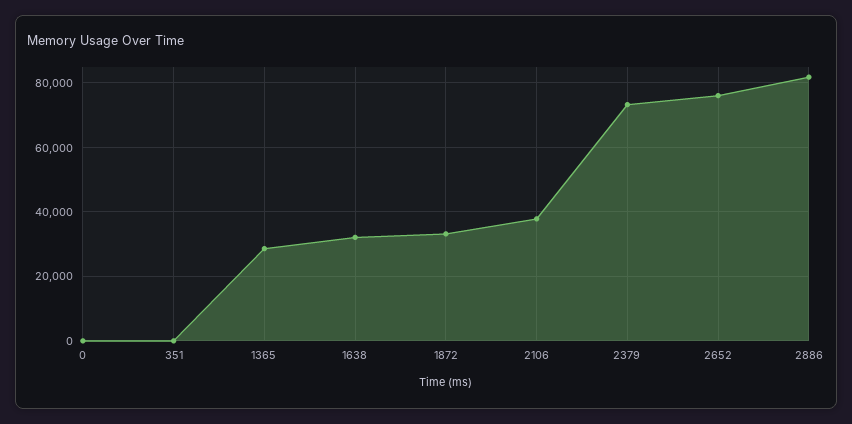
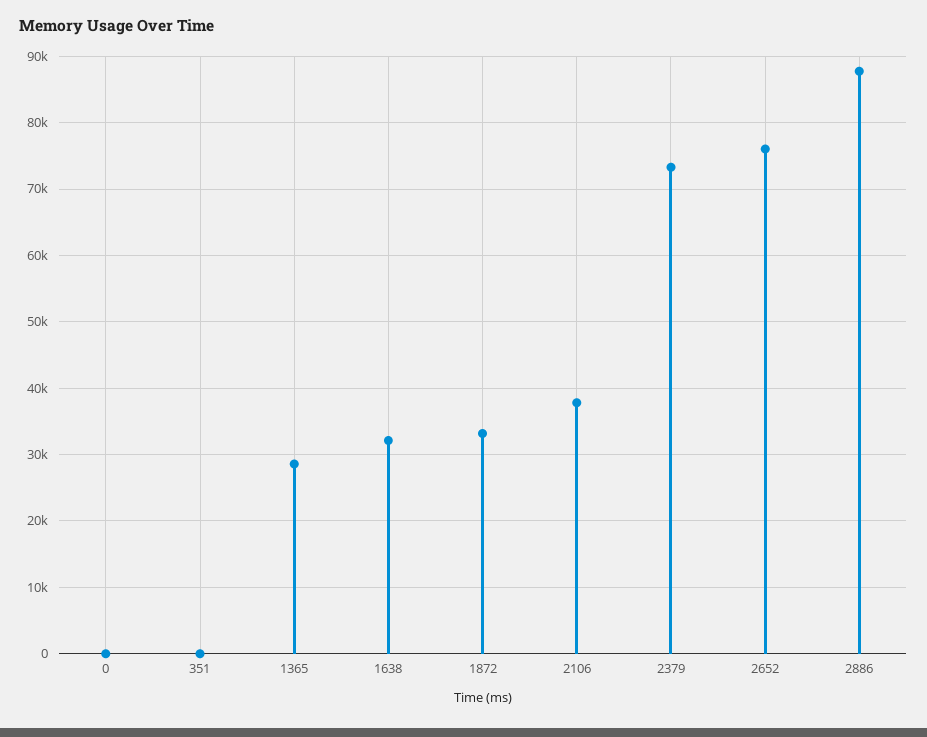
2886: 82000 -> 88000

